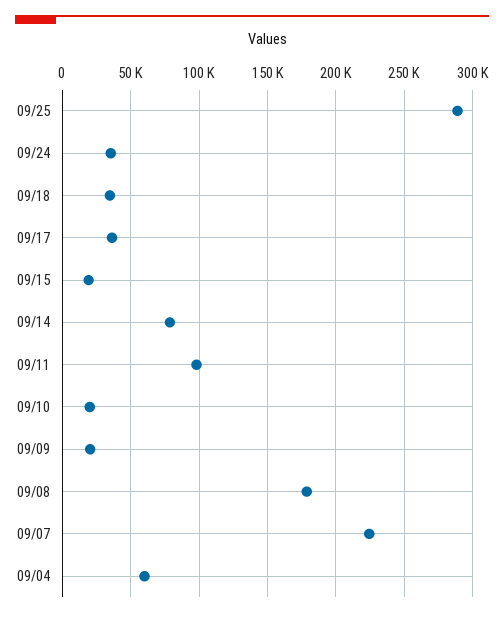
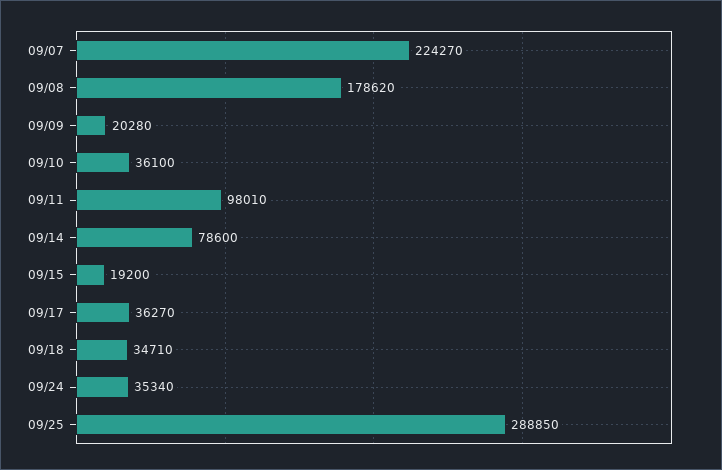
09/10: 20000 -> 36100
09/04: 60000 -> none

